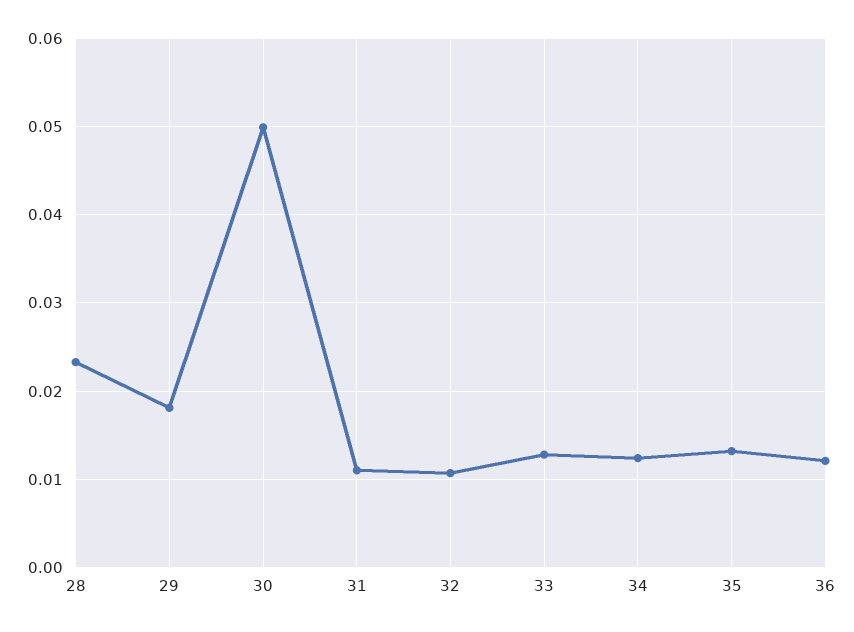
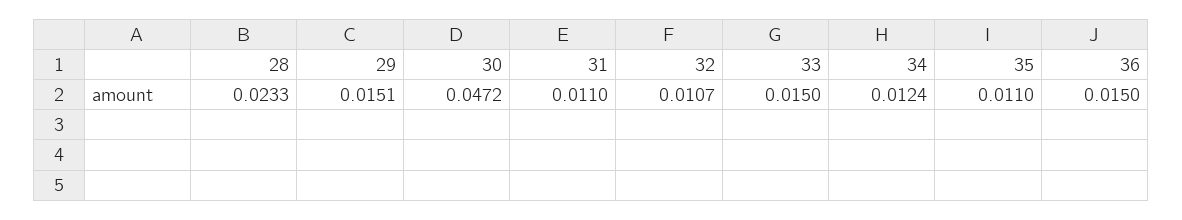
29: 0.018 -> 0.0151
30: 0.05 -> 0.0472
33: 0.013 -> 0.015
35: 0.013 -> 0.011
36: 0.012 -> 0.015

